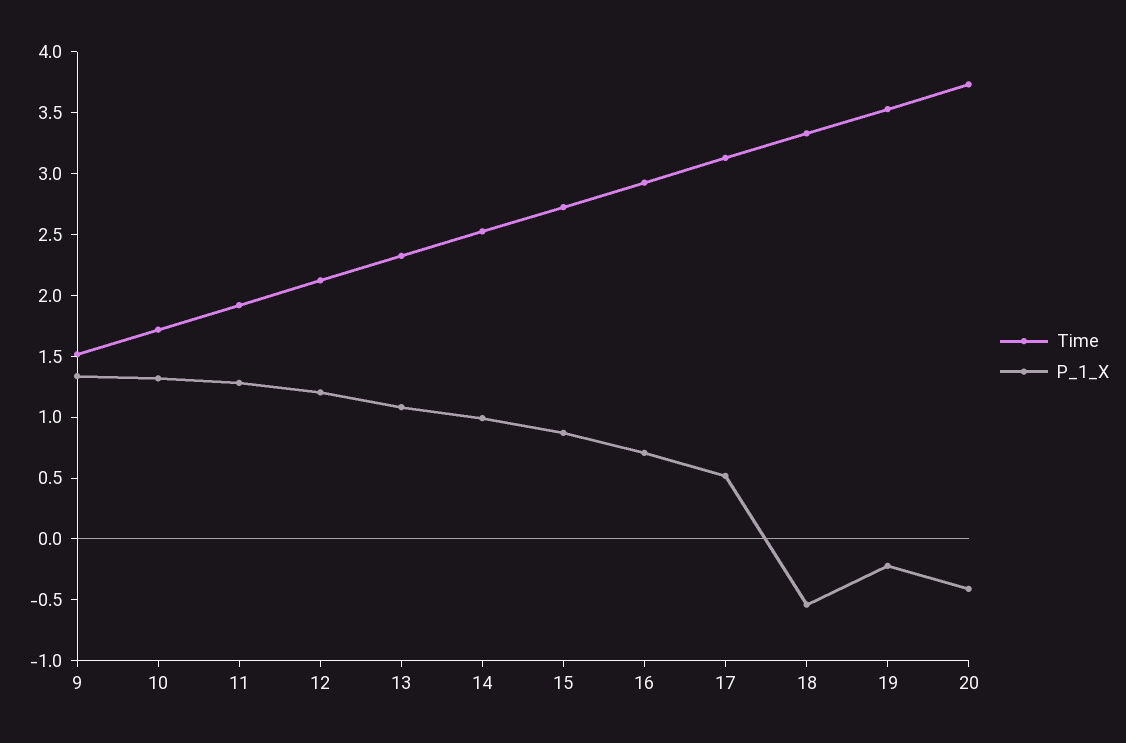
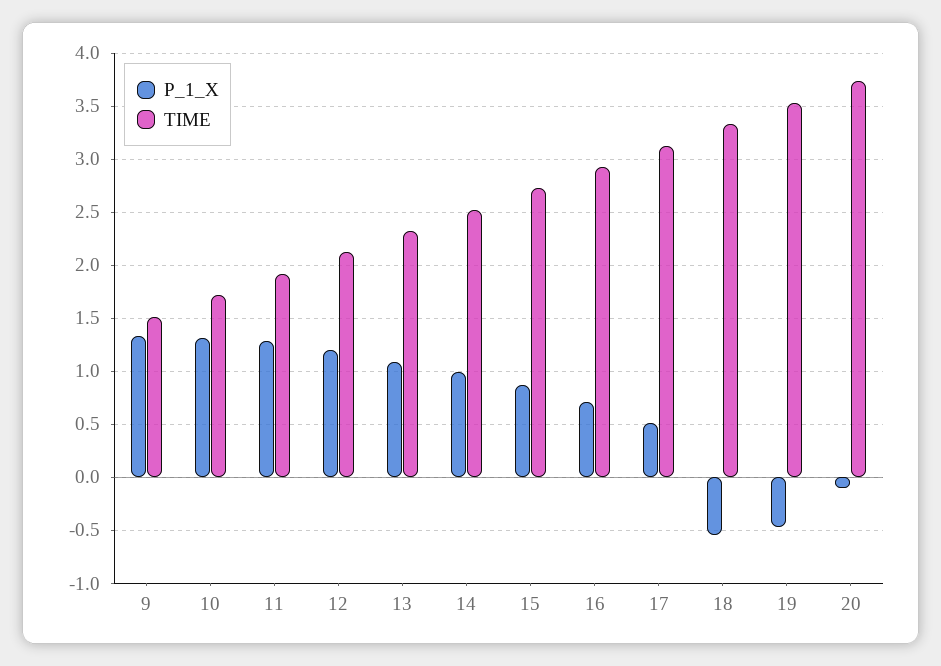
P_1_X, 19: -0.2 -> -0.5
P_1_X, 20: -0.4 -> -0.1

